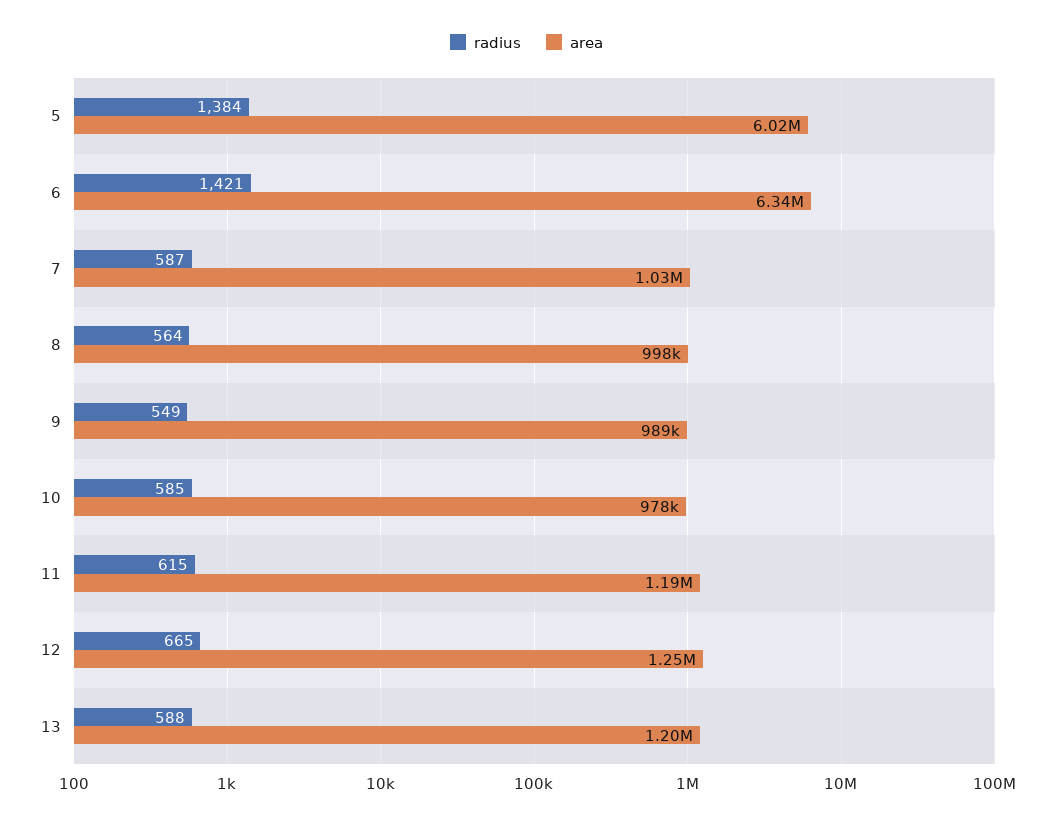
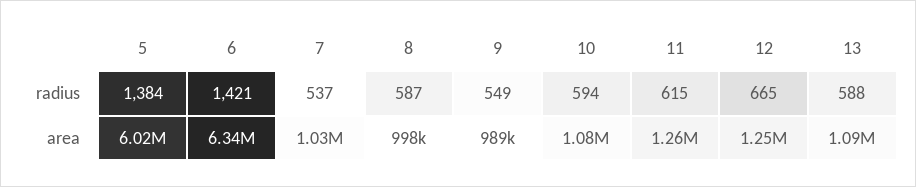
radius, 7: 587 -> 537
radius, 8: 564 -> 587
radius, 10: 585 -> 594
area, 10: 978000 -> 1080000
area, 11: 1190000 -> 1260000
area, 13: 1200000 -> 1090000

